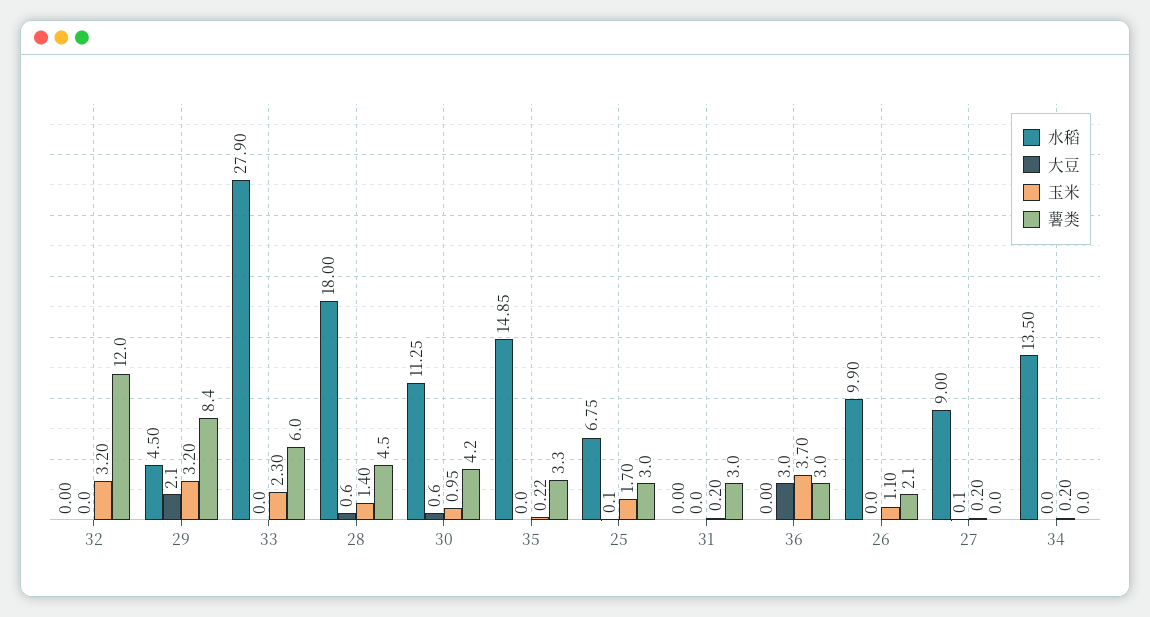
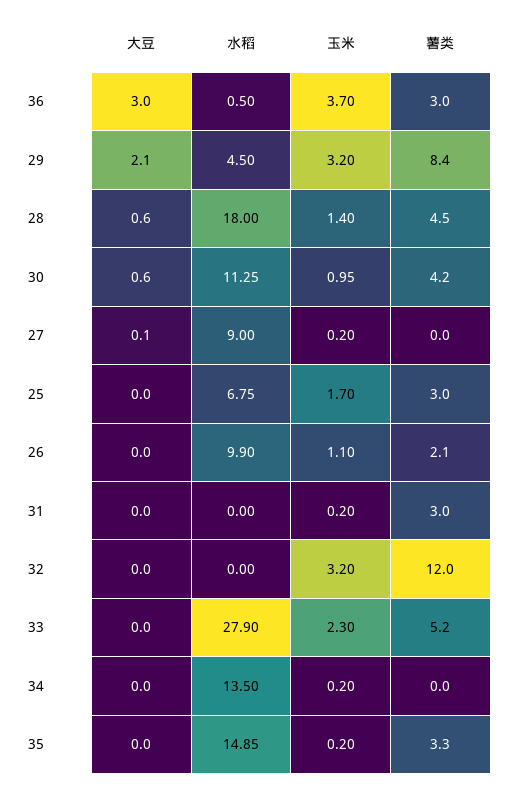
薯类, 33: 6 -> 5.2
玉米, 35: 0.22 -> 0.2
大豆, 25: 0.1 -> 0
水稻, 36: 0 -> 0.5

